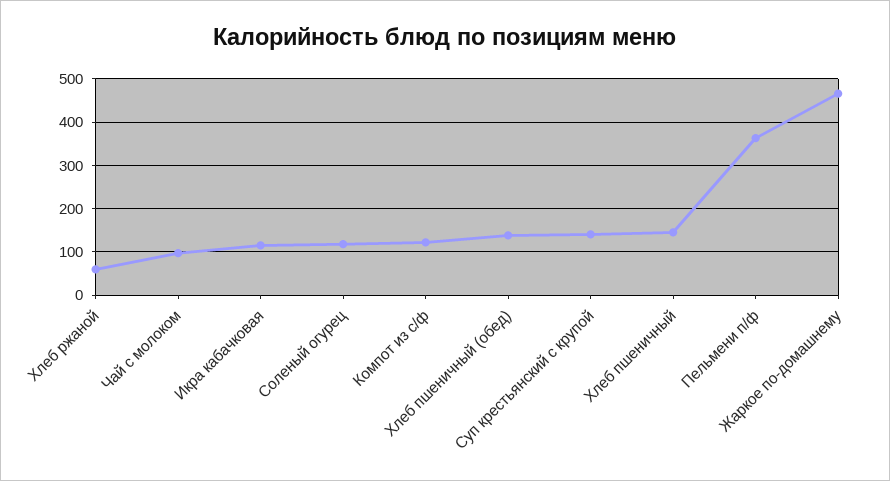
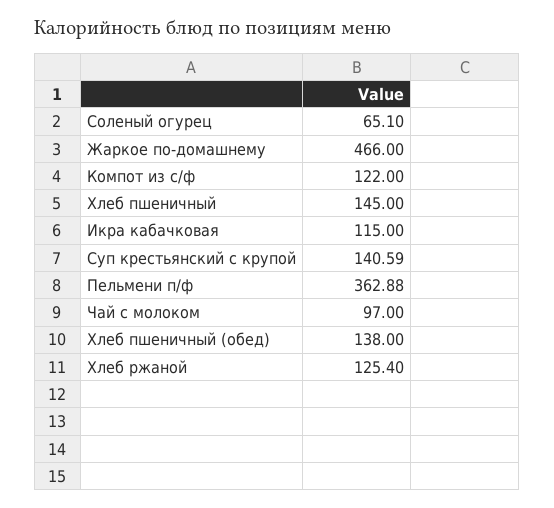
Хлеб ржаной: 60 -> 125.4
Соленый огурец: 120 -> 65.1

